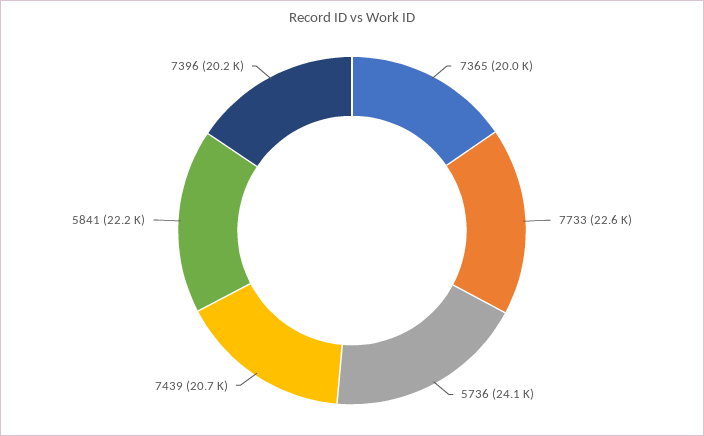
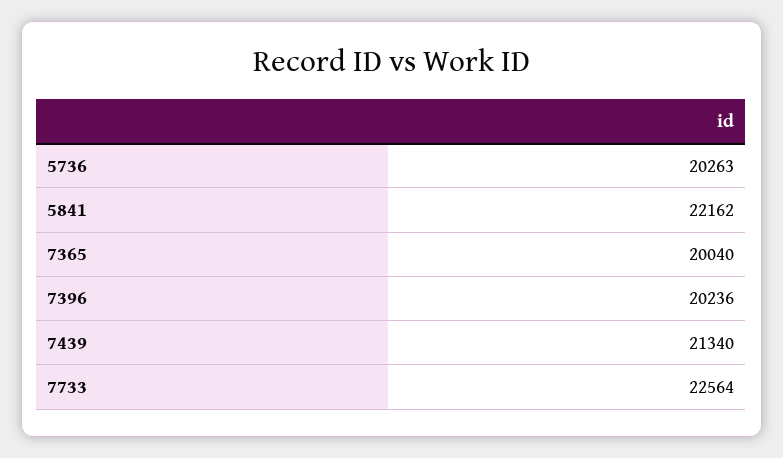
5736: 24100 -> 20263
7439: 20700 -> 21340

